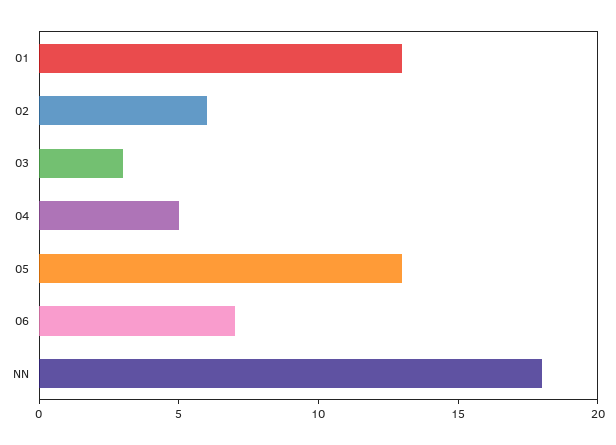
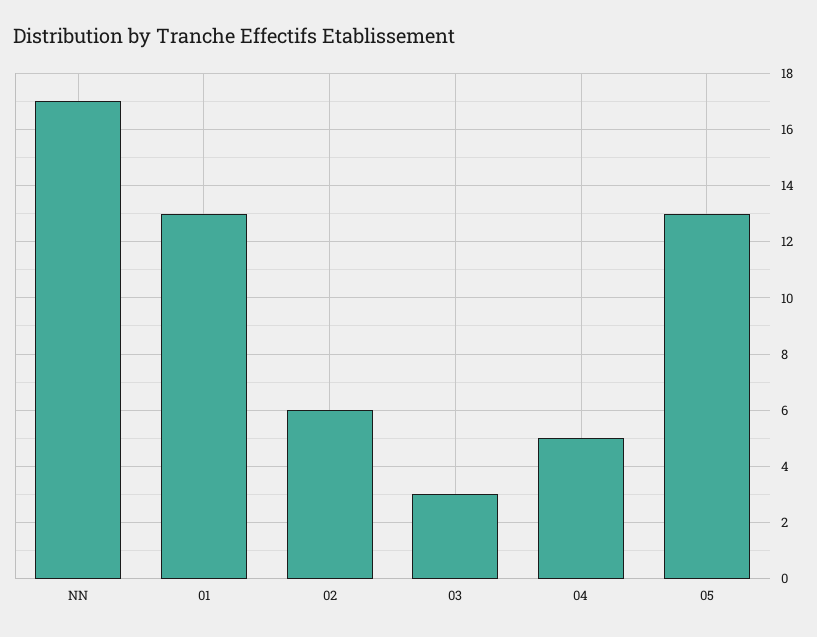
06: 7 -> none
NN: 18 -> 17

